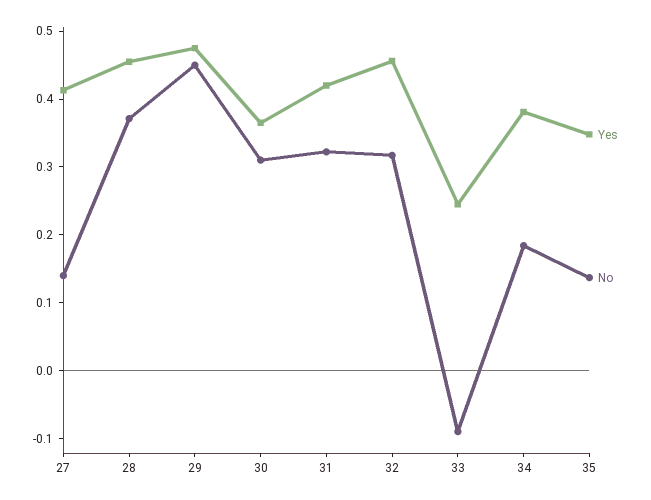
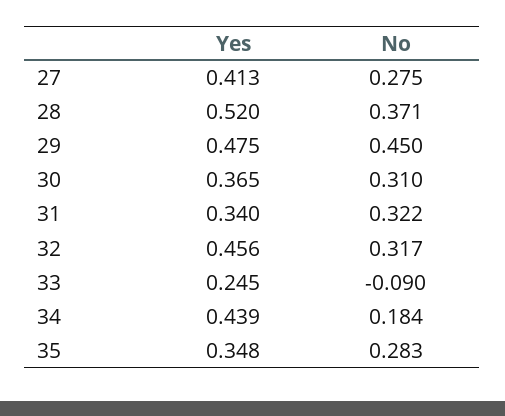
No, 27: 0.14 -> 0.275
Yes, 28: 0.46 -> 0.52
Yes, 31: 0.42 -> 0.34
Yes, 34: 0.38 -> 0.439
No, 35: 0.14 -> 0.283

